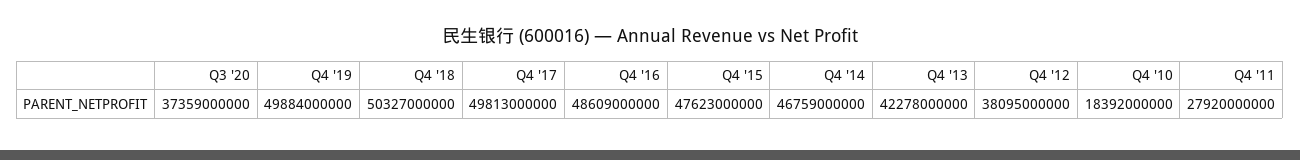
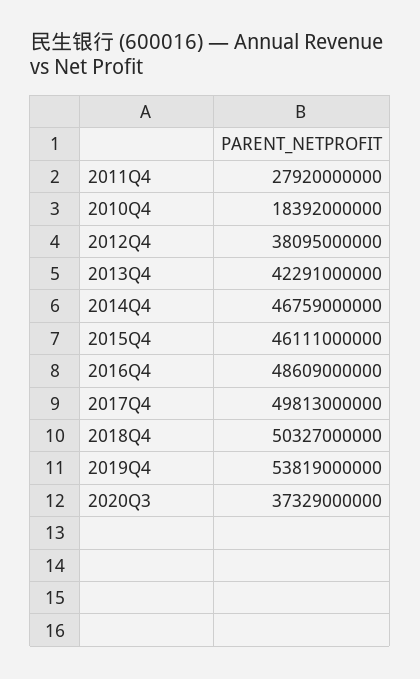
Q3 '20: 37359000000 -> 37329000000
Q4 '19: 49884000000 -> 53819000000
Q4 '15: 47623000000 -> 46111000000
Q4 '13: 42278000000 -> 42291000000

